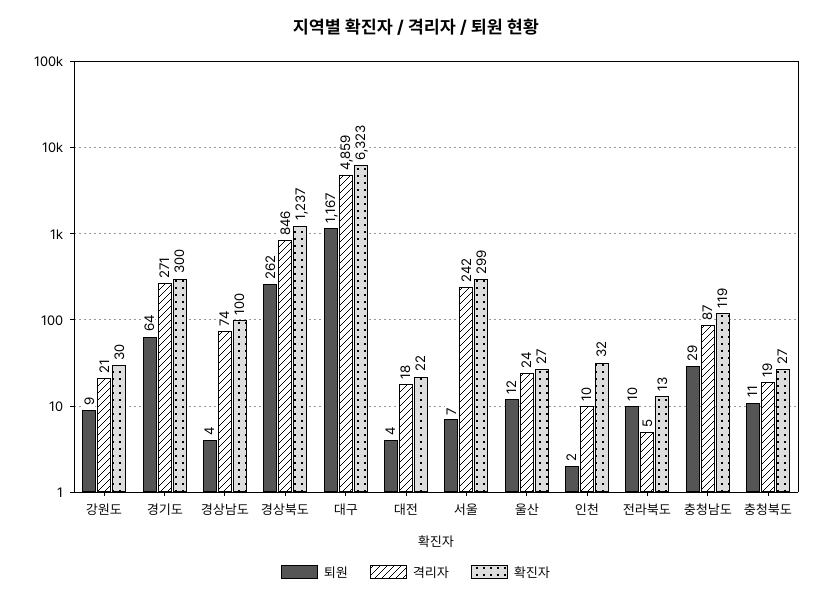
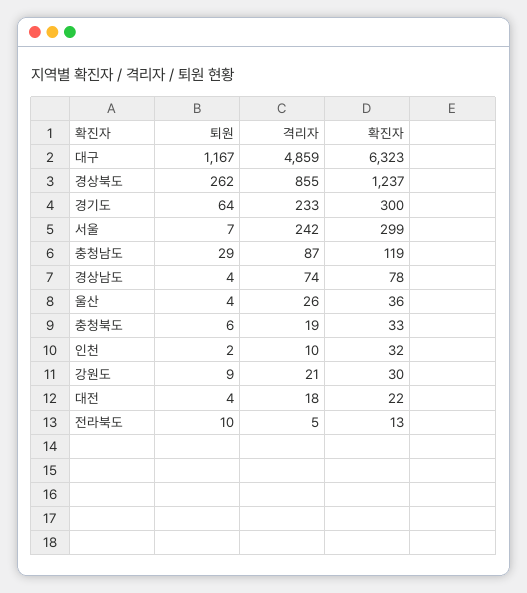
격리자, 경기도: 271 -> 233
확진자, 경상남도: 100 -> 78
격리자, 경상북도: 846 -> 855
퇴원, 울산: 12 -> 4
격리자, 울산: 24 -> 26
확진자, 울산: 27 -> 36
퇴원, 충청북도: 11 -> 6
확진자, 충청북도: 27 -> 33

